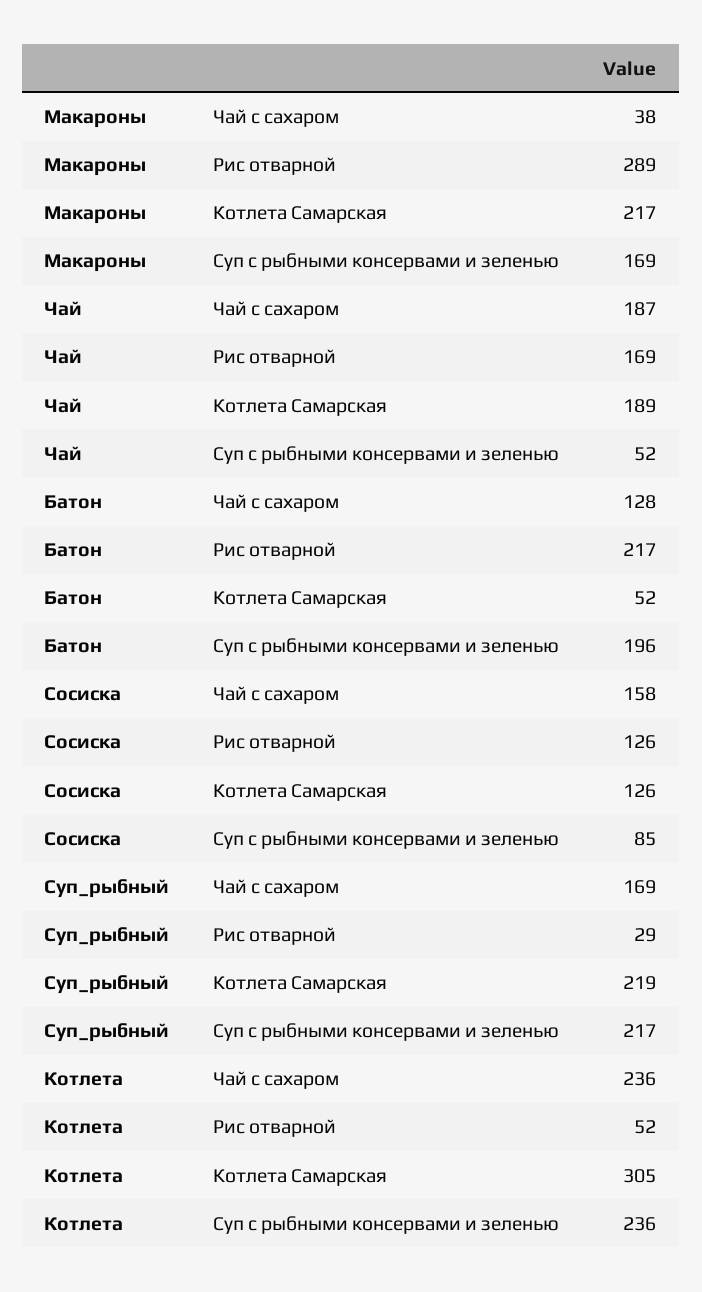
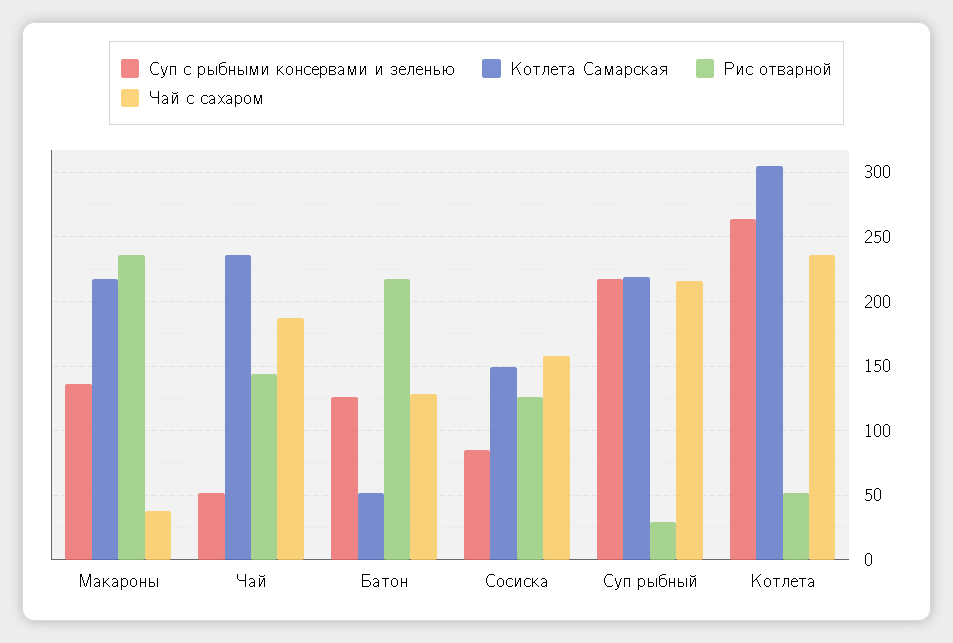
Рис отварной, Макароны: 289 -> 235
Суп с рыбными консервами и зеленью, Макароны: 169 -> 135
Рис отварной, Чай: 169 -> 145
Котлета Самарская, Чай: 189 -> 235
Суп с рыбными консервами и зеленью, Батон: 196 -> 125
Котлета Самарская, Сосиска: 126 -> 150
Чай с сахаром, Суп_рыбный: 169 -> 215
Суп с рыбными консервами и зеленью, Котлета: 236 -> 265

